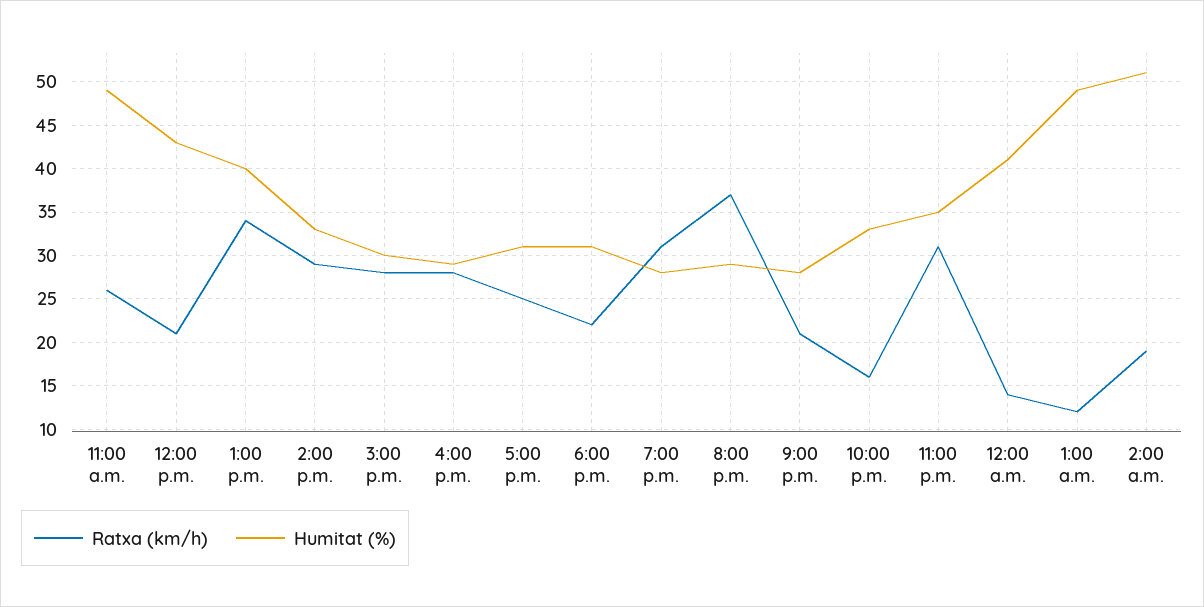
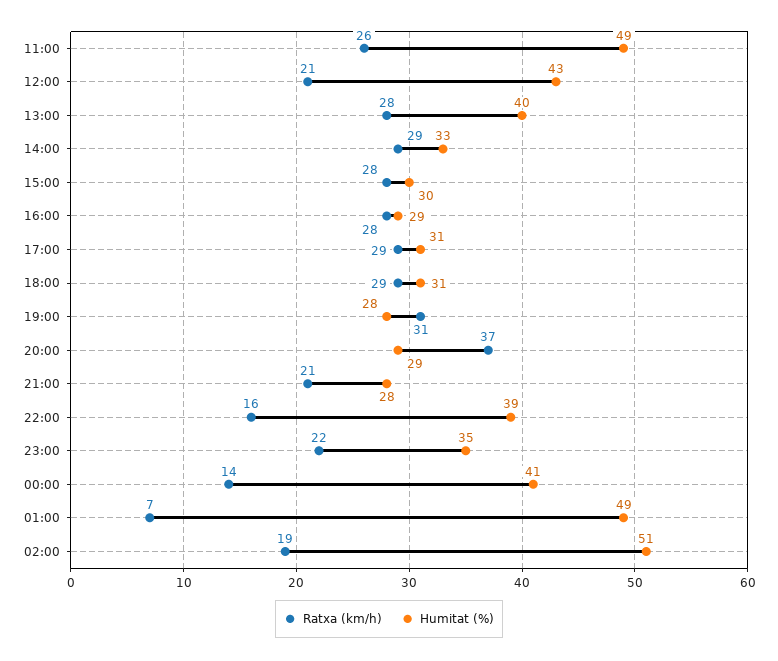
Ratxa (km/h), 1:00 p.m.: 34 -> 28
Ratxa (km/h), 5:00 p.m.: 25 -> 29
Ratxa (km/h), 6:00 p.m.: 22 -> 29
Humitat (%), 10:00 p.m.: 33 -> 39
Ratxa (km/h), 11:00 p.m.: 31 -> 22
Ratxa (km/h), 1:00 a.m.: 12 -> 7

